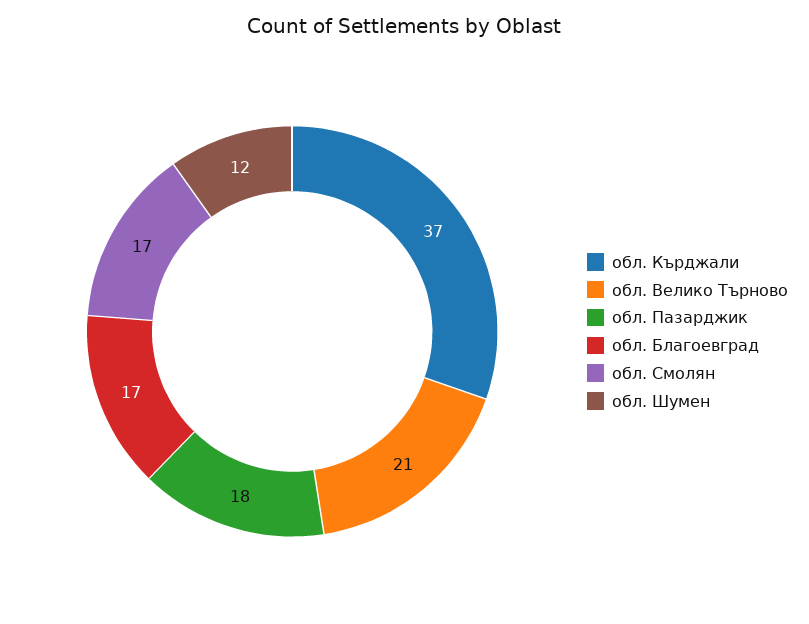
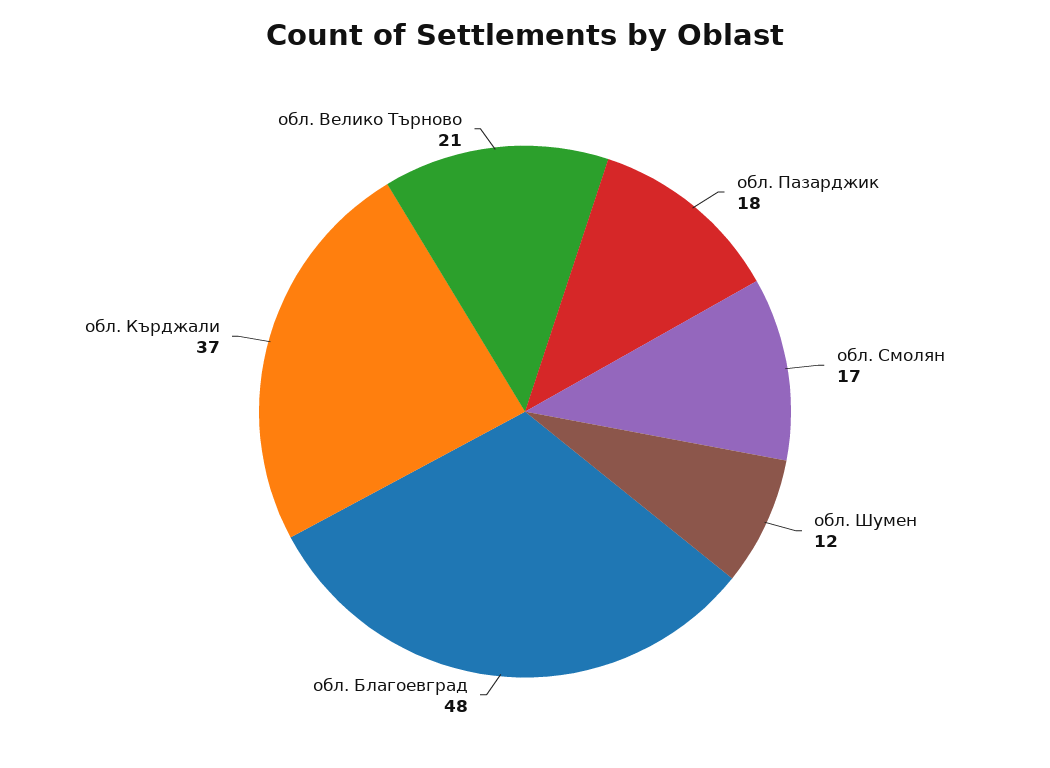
обл. Благоевград: 17 -> 48

